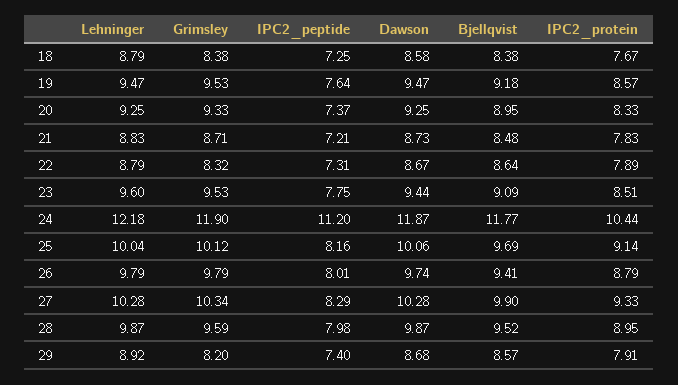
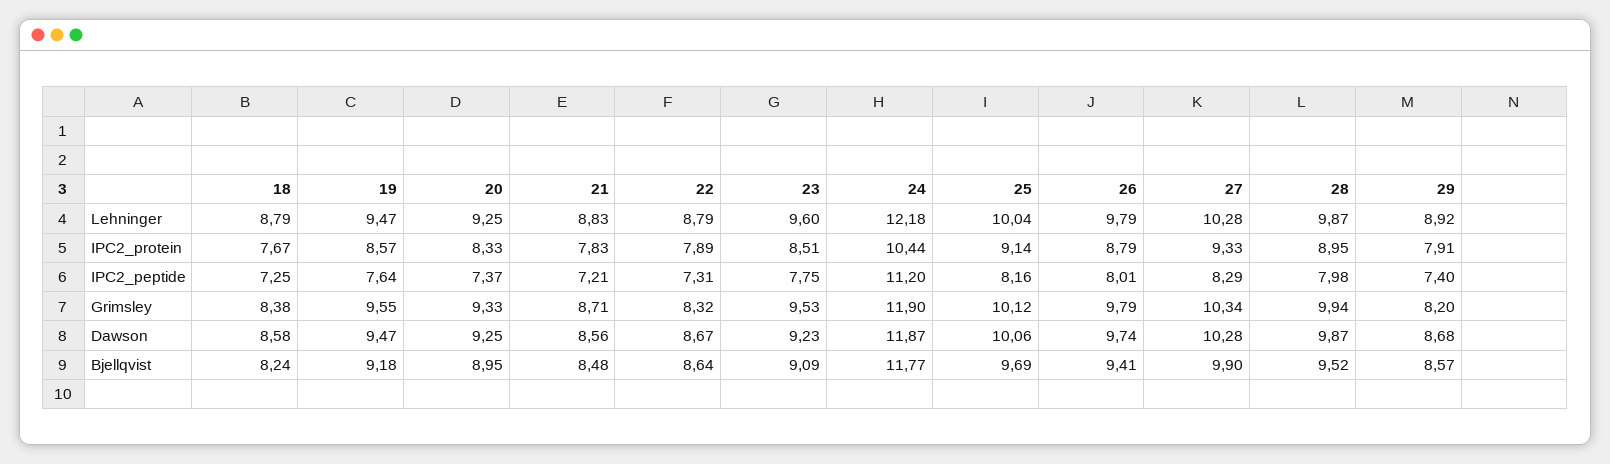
Bjellqvist, 18: 8.38 -> 8.24
Grimsley, 19: 9.53 -> 9.55
Dawson, 21: 8.73 -> 8.56
Dawson, 23: 9.44 -> 9.23
Grimsley, 28: 9.59 -> 9.94

